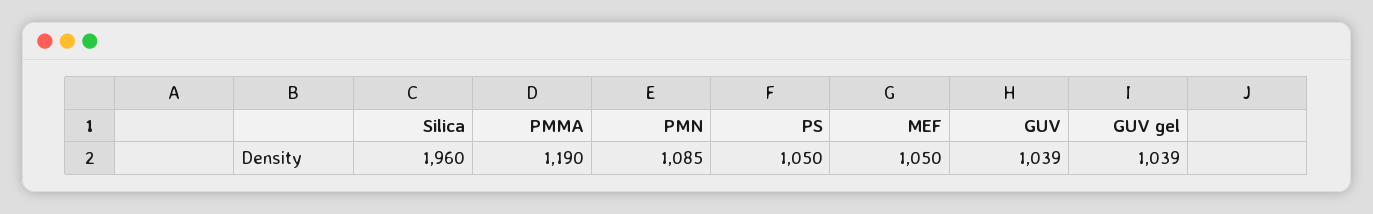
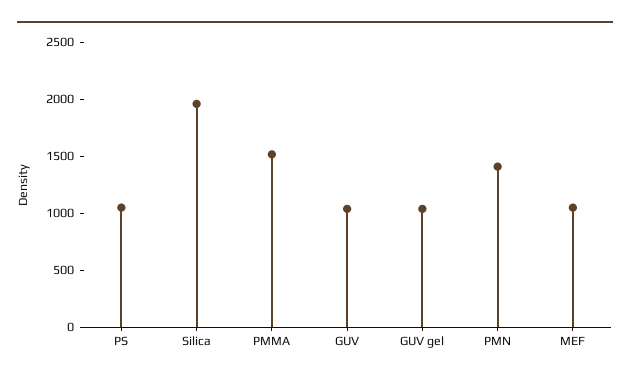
PMMA: 1190 -> 1500
PMN: 1085 -> 1400

